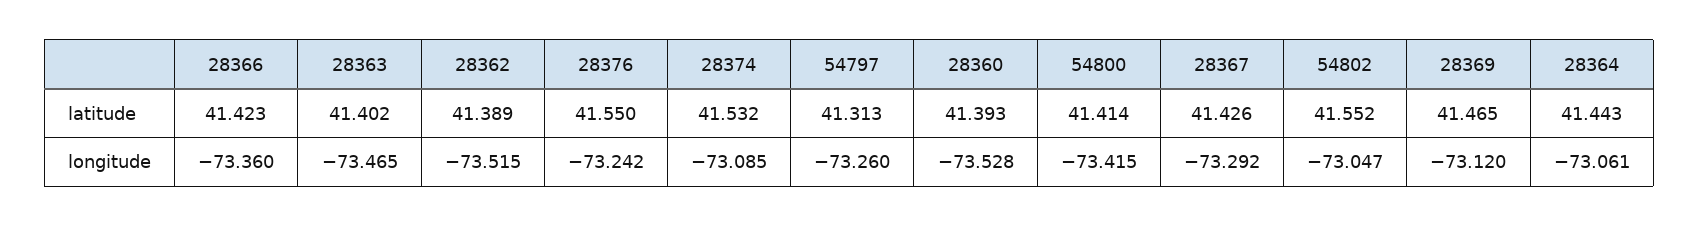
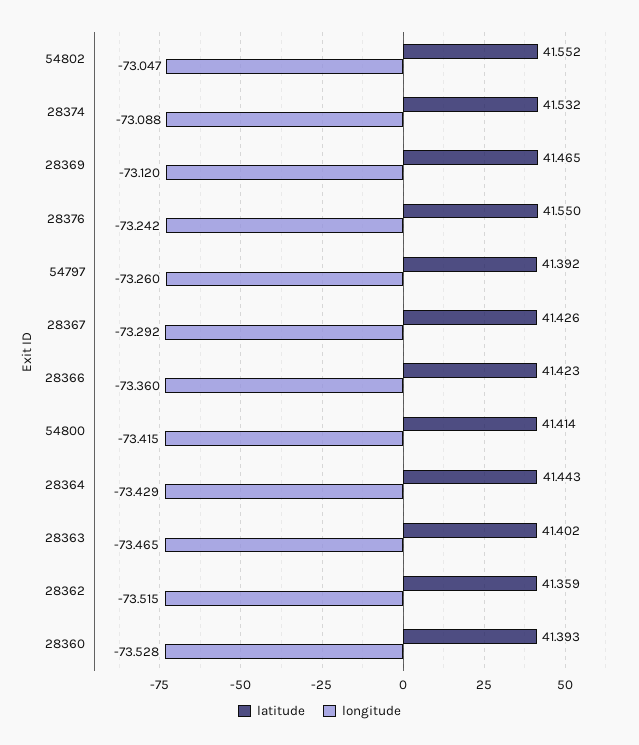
latitude, 28362: 41.389 -> 41.359
latitude, 54797: 41.313 -> 41.392
longitude, 28374: -73.085 -> -73.088
longitude, 28364: -73.061 -> -73.429

